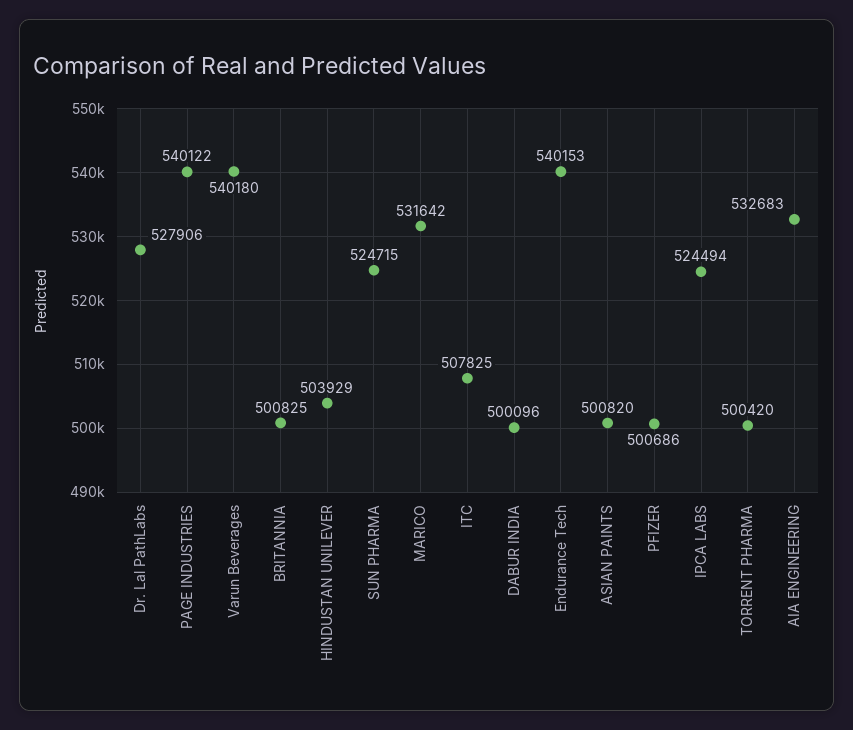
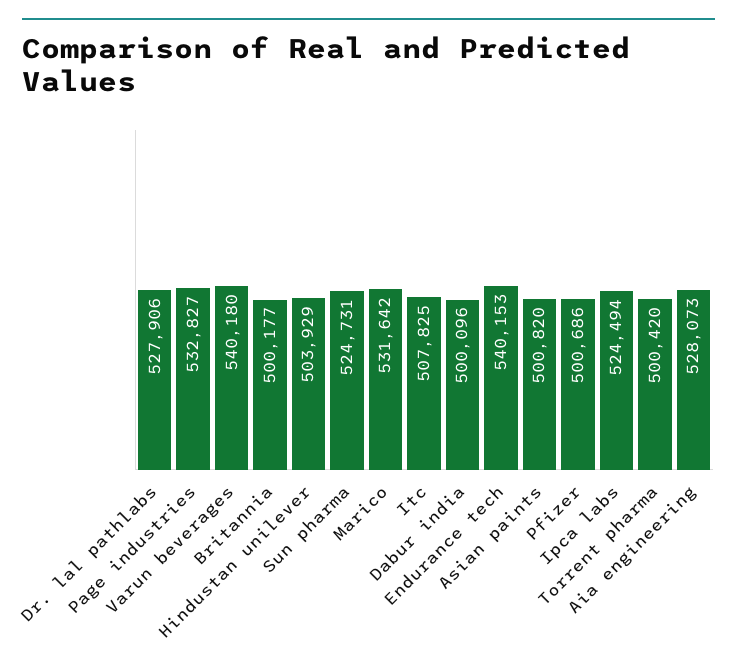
PAGE INDUSTRIES: 540122 -> 532827
BRITANNIA: 500825 -> 500177
SUN PHARMA: 524715 -> 524731
AIA ENGINEERING: 532683 -> 528073

